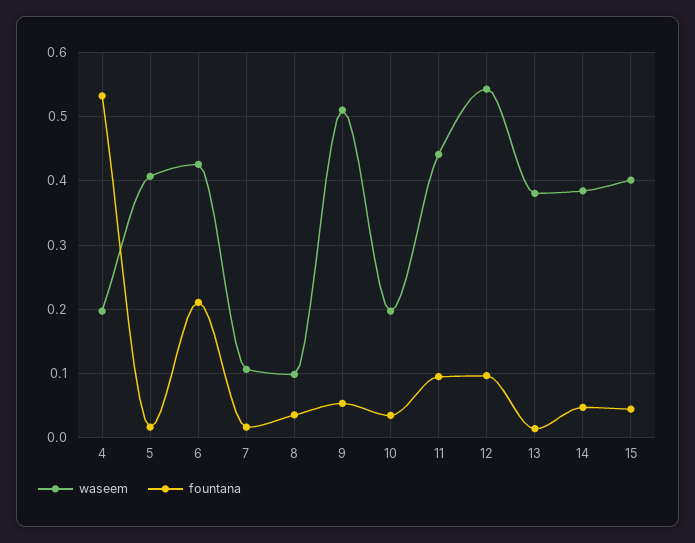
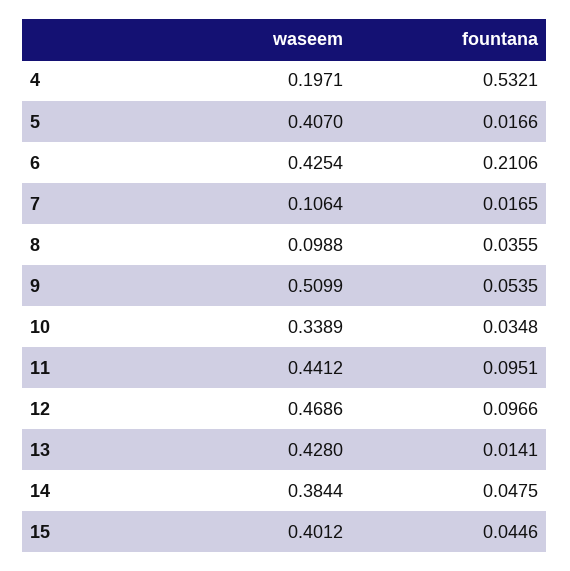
waseem, 10: 0.2 -> 0.3389
waseem, 12: 0.54 -> 0.4686
waseem, 13: 0.38 -> 0.428

